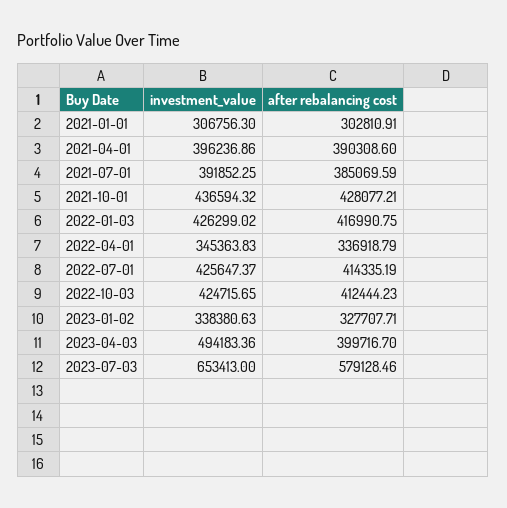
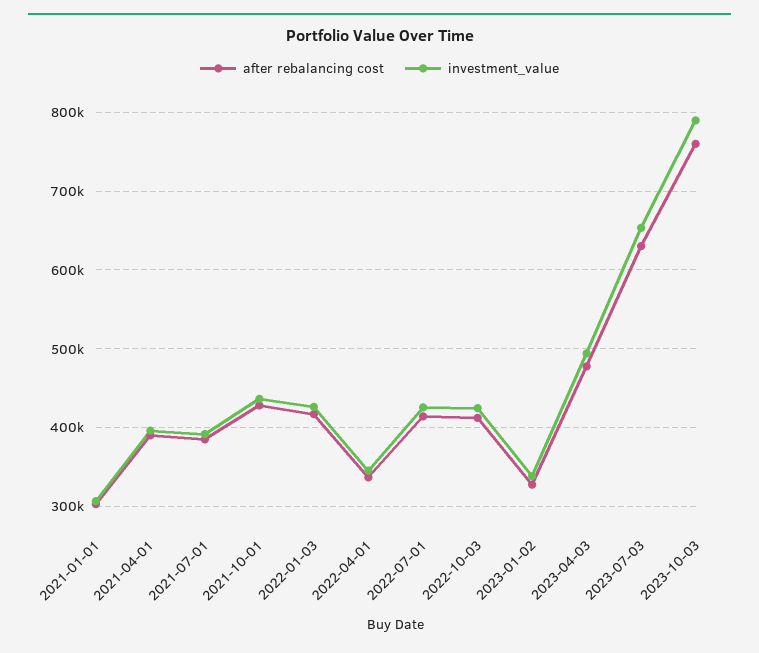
after rebalancing cost, 2023-04-03: 399716.7 -> 480000
after rebalancing cost, 2023-07-03: 579128.46 -> 630000
after rebalancing cost, 2023-10-03: none -> 760000
investment_value, 2023-10-03: none -> 790000

